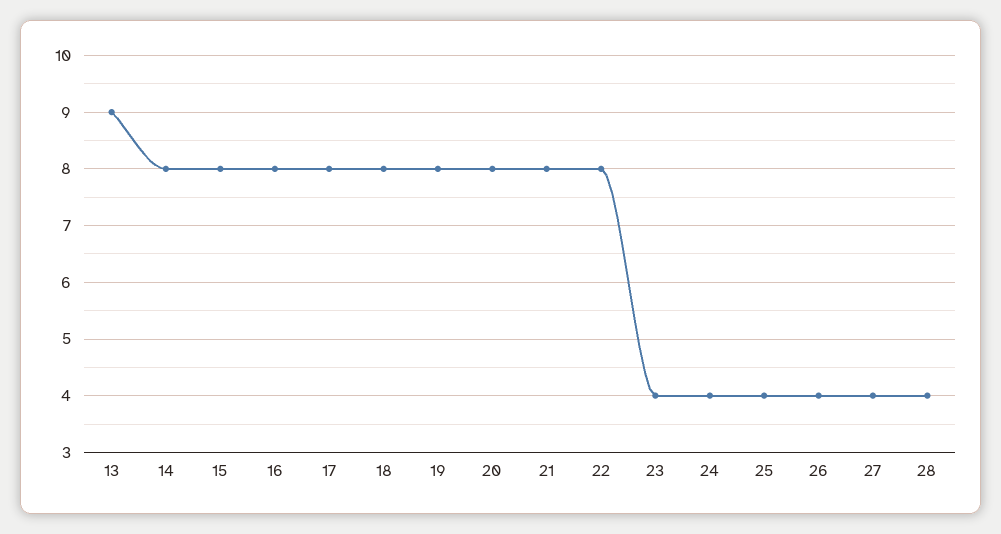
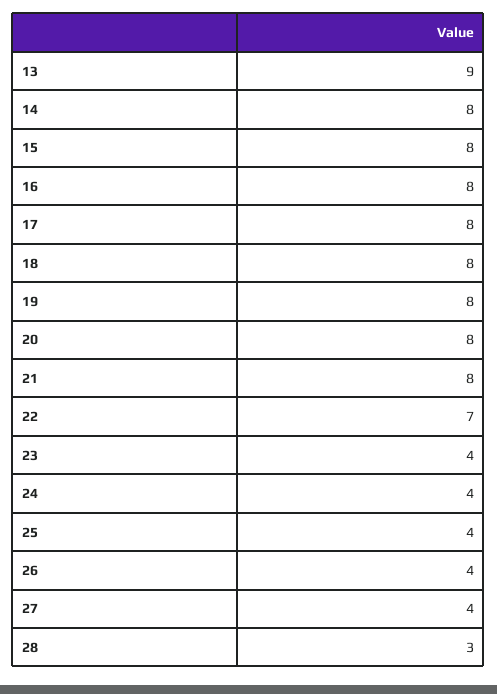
22: 8 -> 7
28: 4 -> 3

